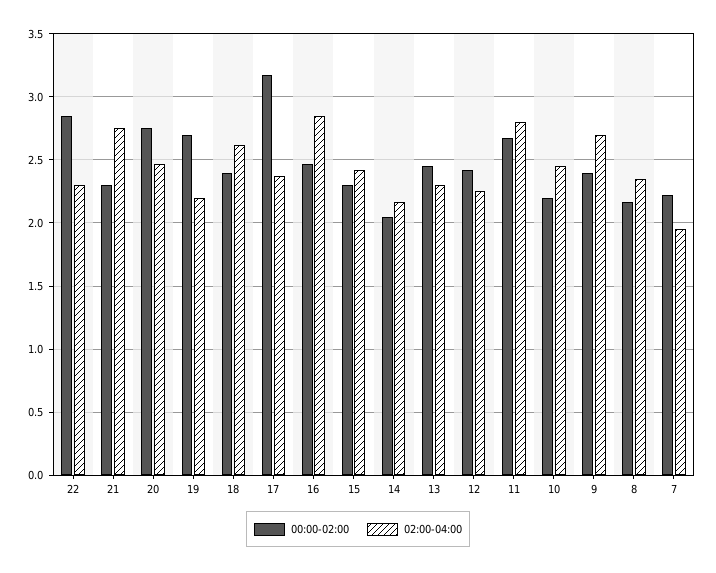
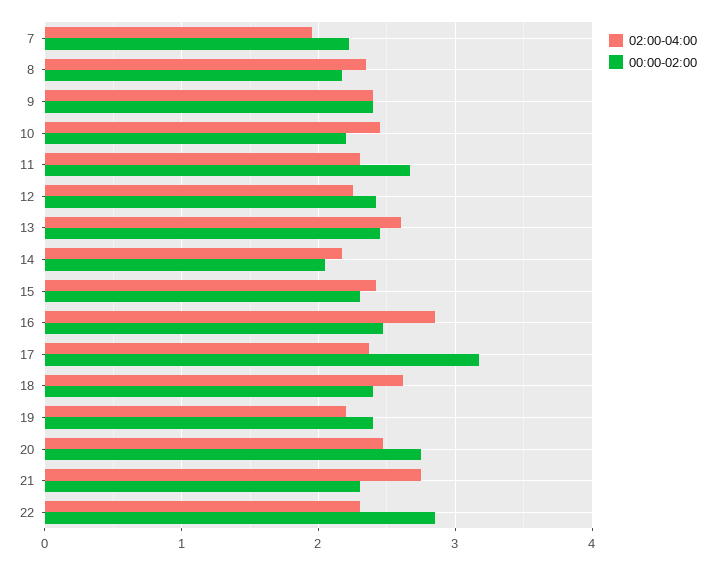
00:00-02:00, 19: 2.7 -> 2.4
02:00-04:00, 13: 2.3 -> 2.6
02:00-04:00, 11: 2.8 -> 2.3
02:00-04:00, 9: 2.7 -> 2.4

